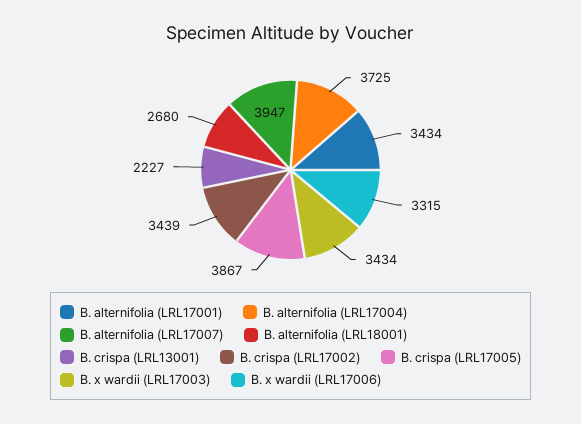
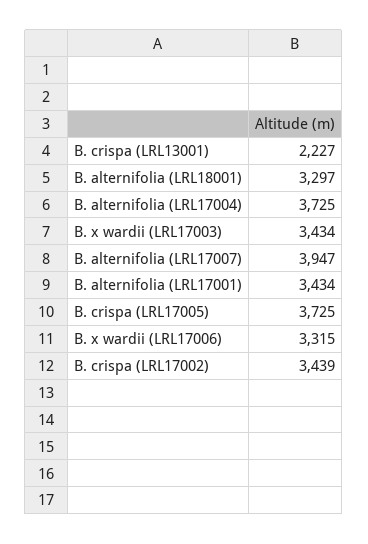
B. alternifolia (LRL18001): 2680 -> 3297
B. crispa (LRL17005): 3867 -> 3725

